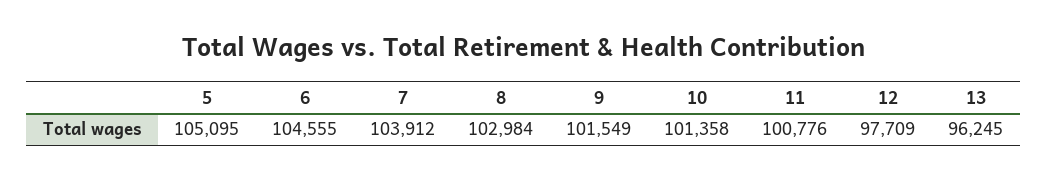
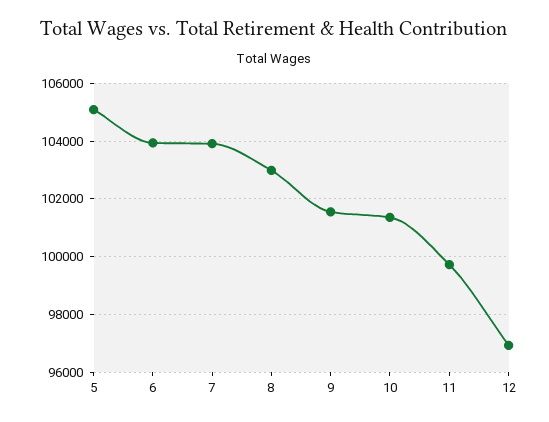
6: 104555 -> 104000
11: 100776 -> 99750
12: 97709 -> 97000
13: 96245 -> none

